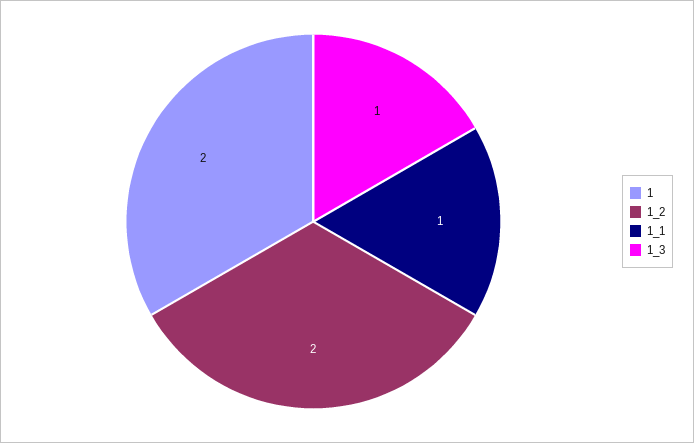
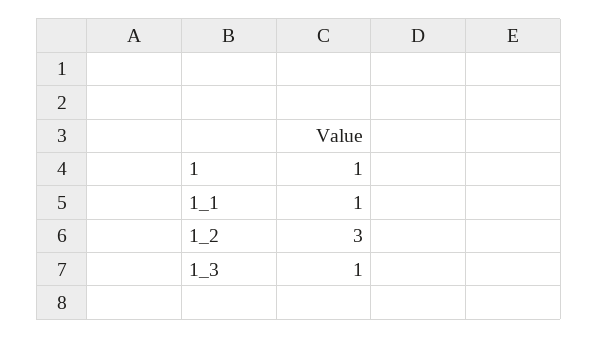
1: 2 -> 1
1_2: 2 -> 3

